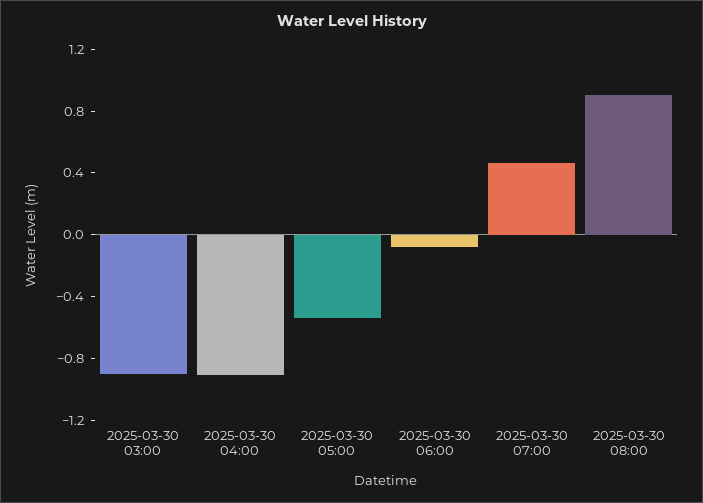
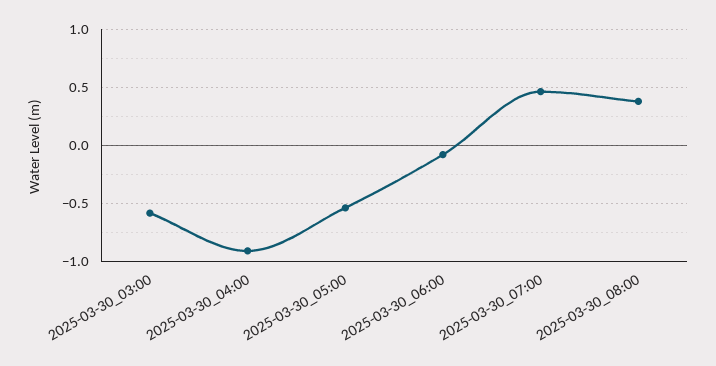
2025-03-30 03:00: -0.9 -> -0.6
2025-03-30 08:00: 0.9 -> 0.4

